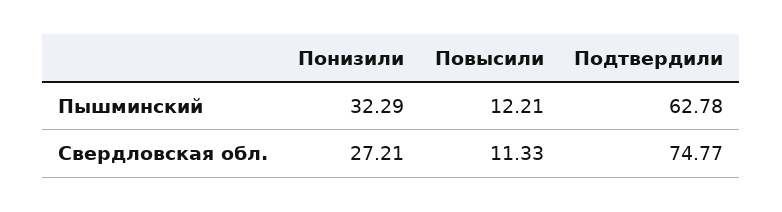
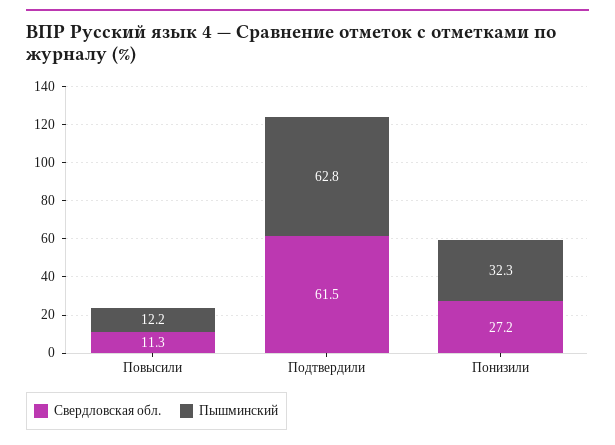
Свердловская обл., Подтвердили: 74.77 -> 61.5

